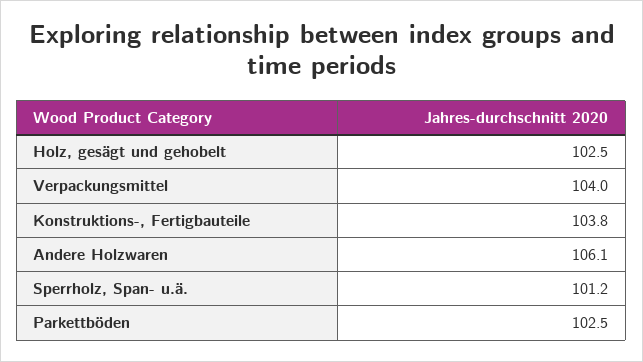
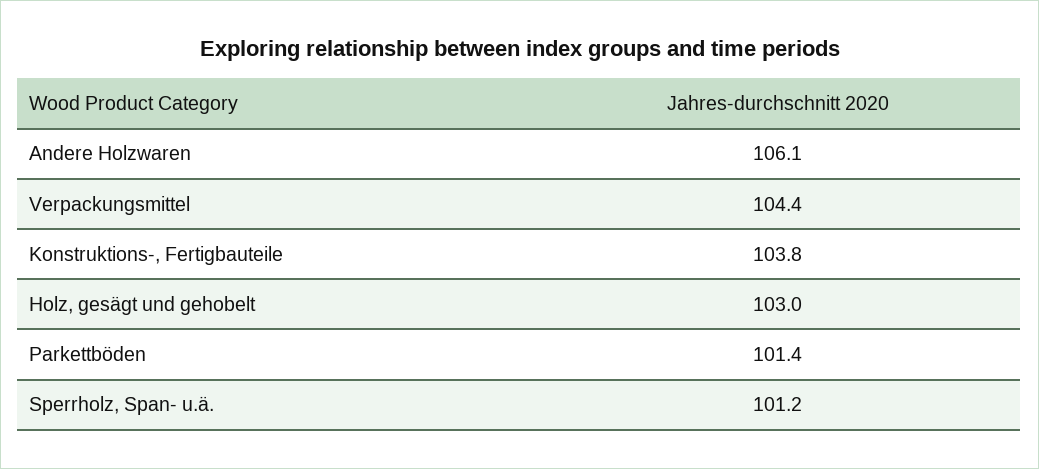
Holz, gesägt und gehobelt: 102.5 -> 103
Verpackungsmittel: 104 -> 104.4
Parkettböden: 102.5 -> 101.4

